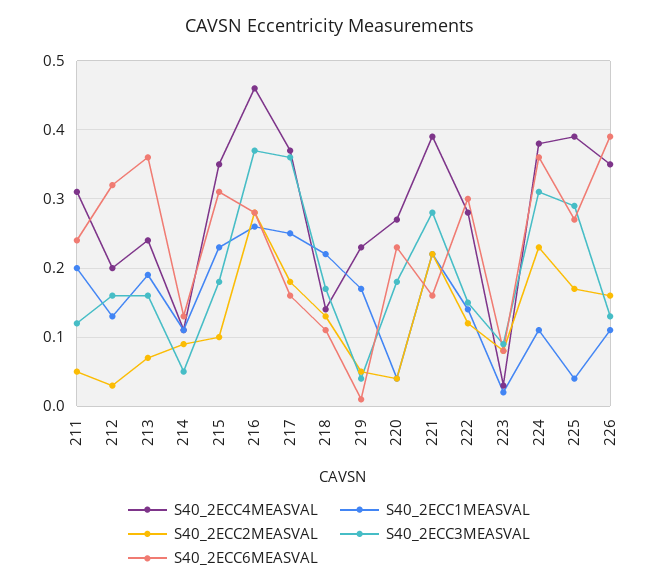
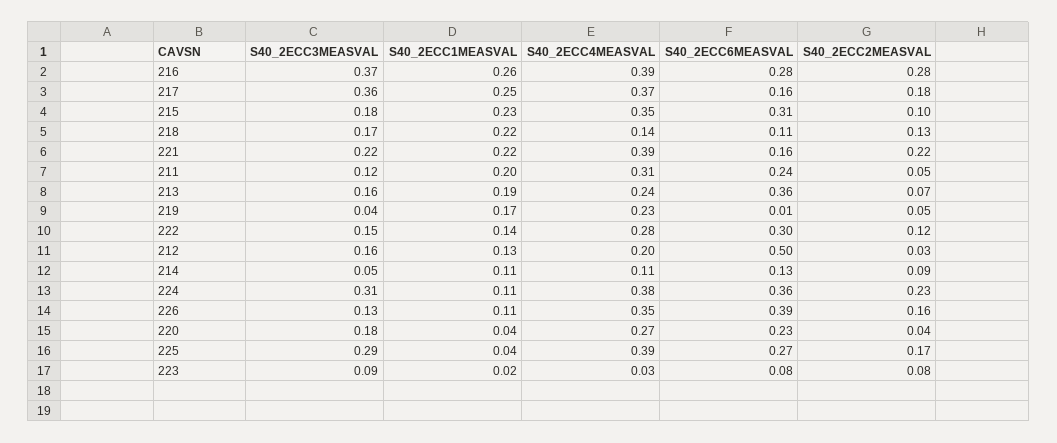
S40_2ECC6MEASVAL, 212: 0.32 -> 0.5
S40_2ECC4MEASVAL, 216: 0.46 -> 0.39
S40_2ECC3MEASVAL, 221: 0.28 -> 0.22

